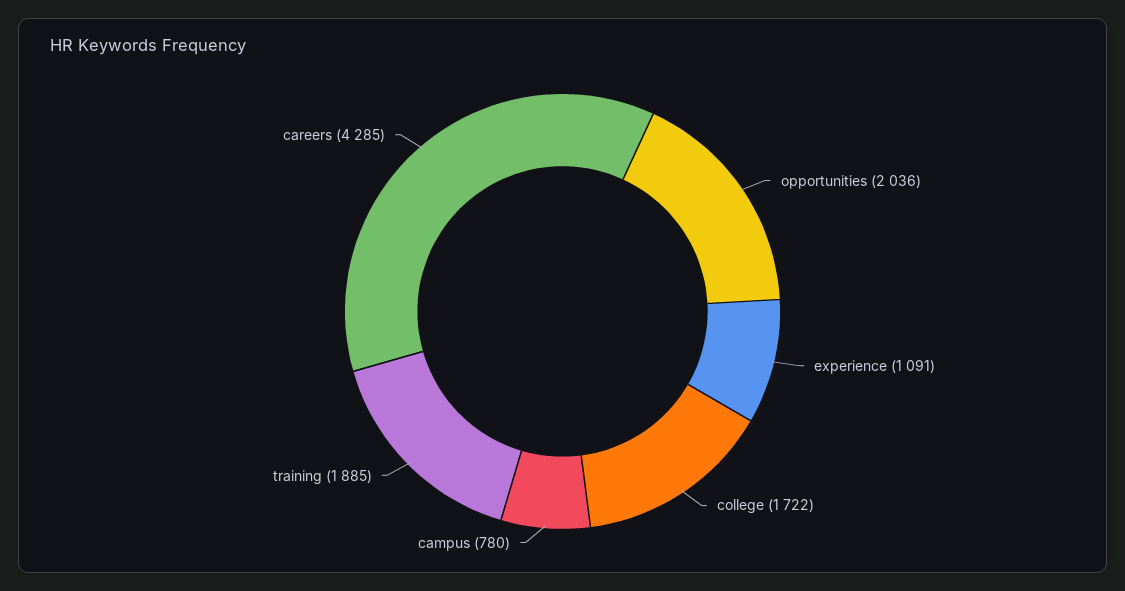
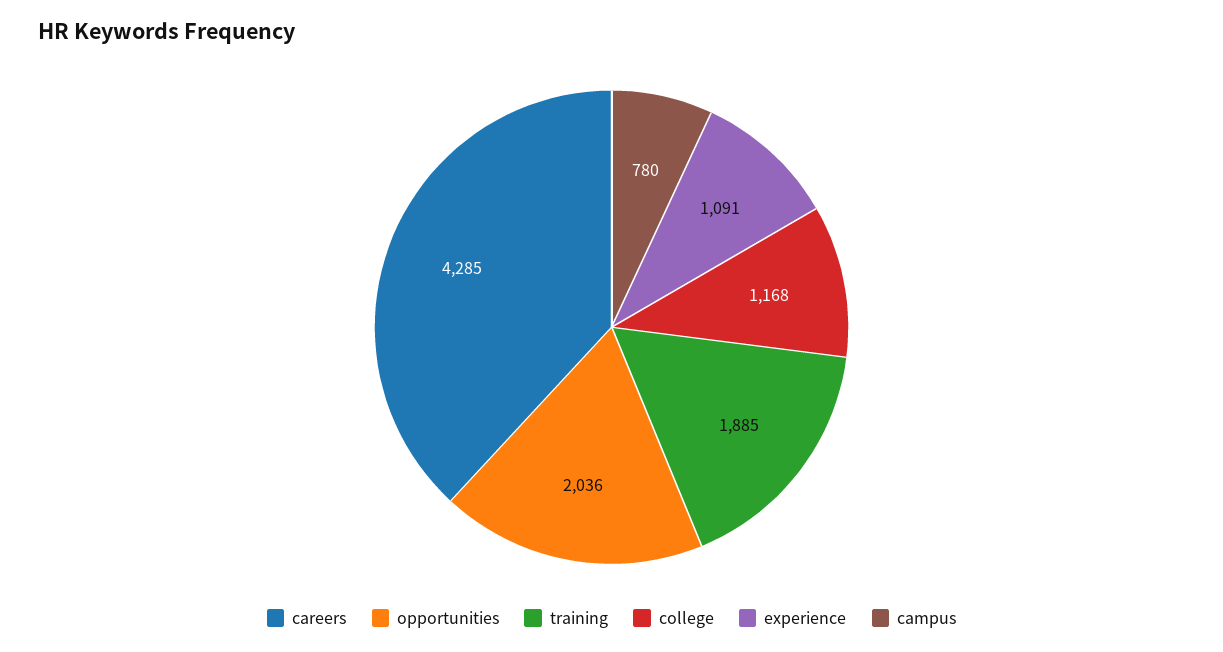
college: 1722 -> 1168

